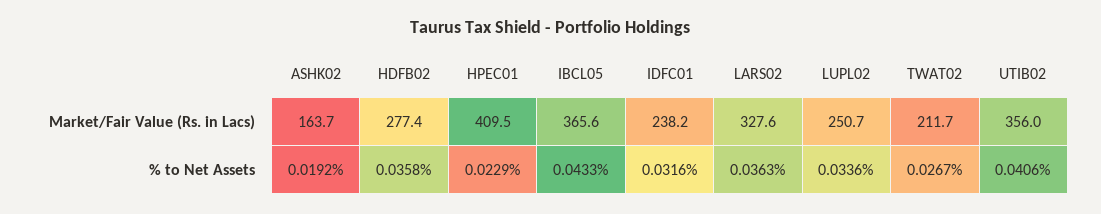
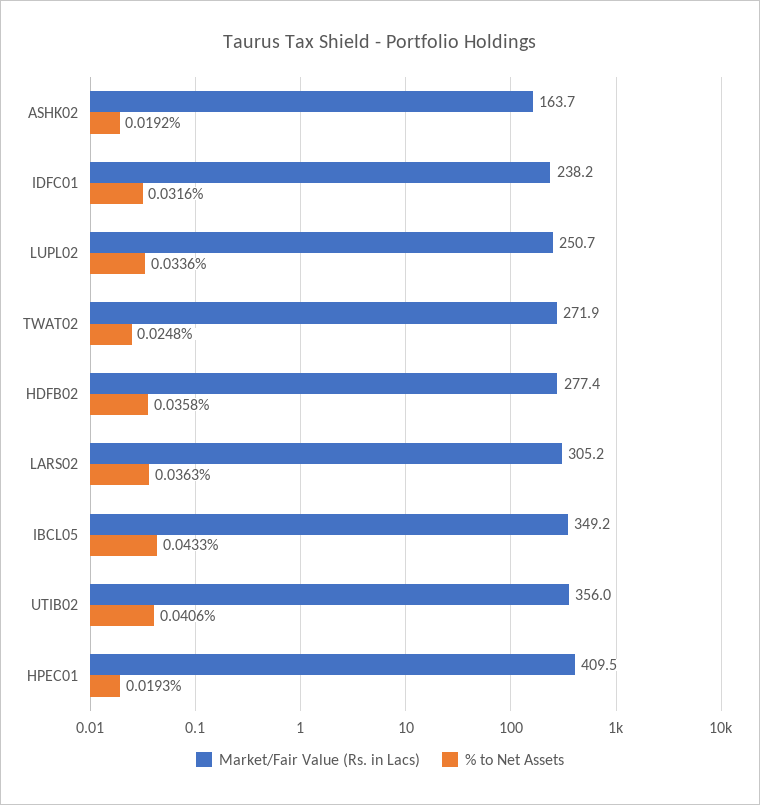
Market/Fair Value (Rs. in Lacs), IBCL05: 365.6 -> 349.2
Market/Fair Value (Rs. in Lacs), LARS02: 327.6 -> 305.2
Market/Fair Value (Rs. in Lacs), TWAT02: 211.7 -> 271.9
% to Net Assets, HPEC01: 0.0229 -> 0.0193
% to Net Assets, TWAT02: 0.0267 -> 0.0248

